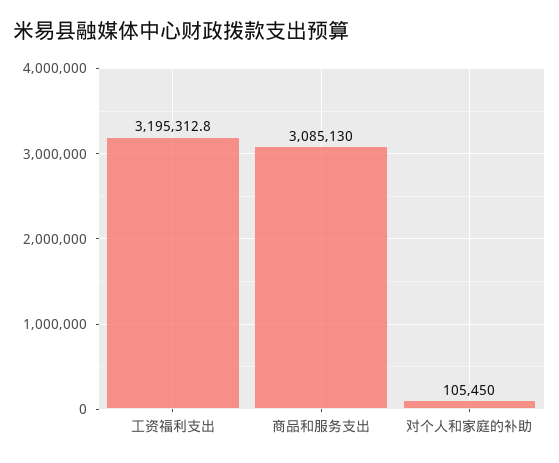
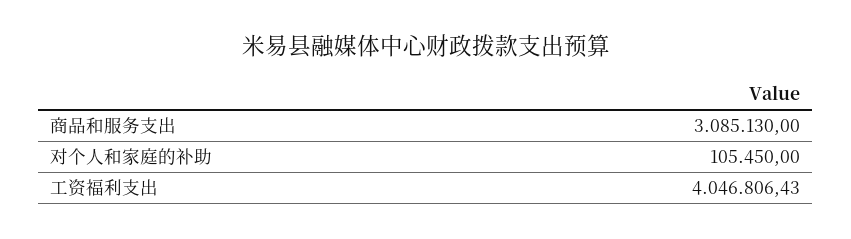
工资福利支出: 3195312.8 -> 4046806.43

